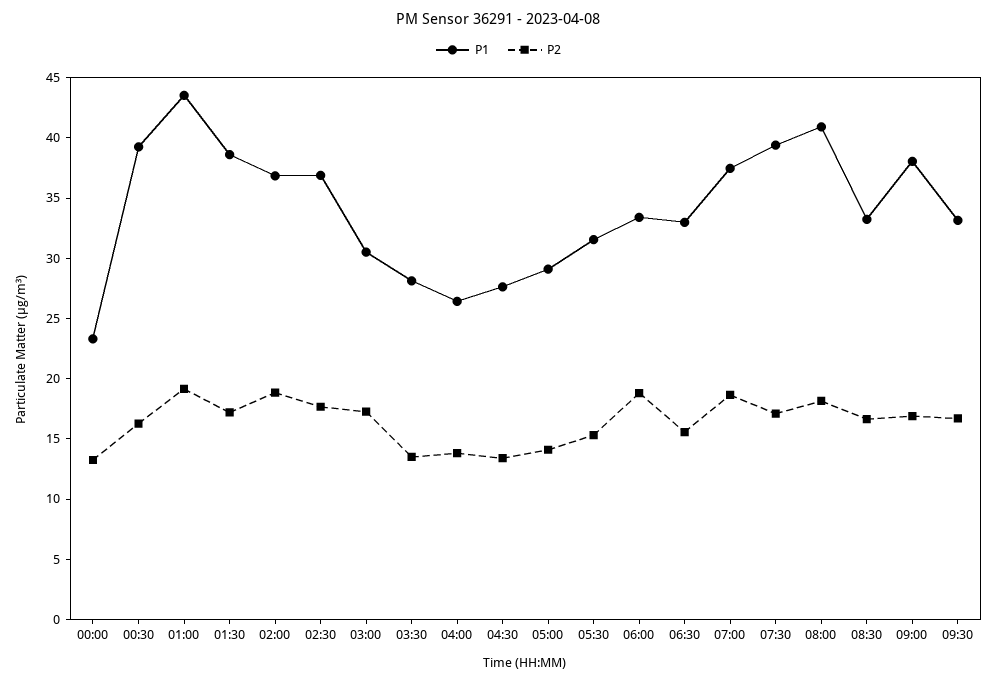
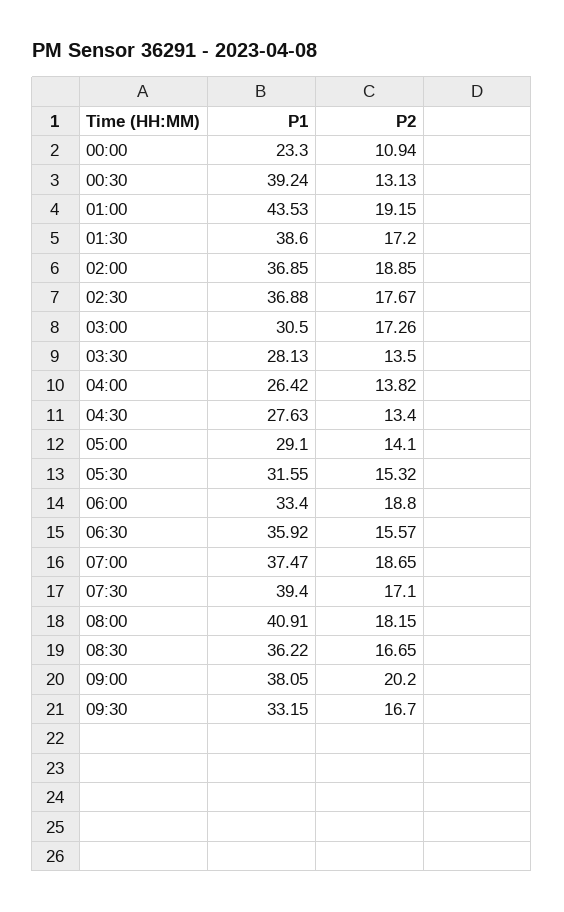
P2, 00:00: 13 -> 10.94
P2, 00:30: 16 -> 13.13
P1, 06:30: 33 -> 35.92
P1, 08:30: 33 -> 36.22
P2, 09:00: 17 -> 20.2

